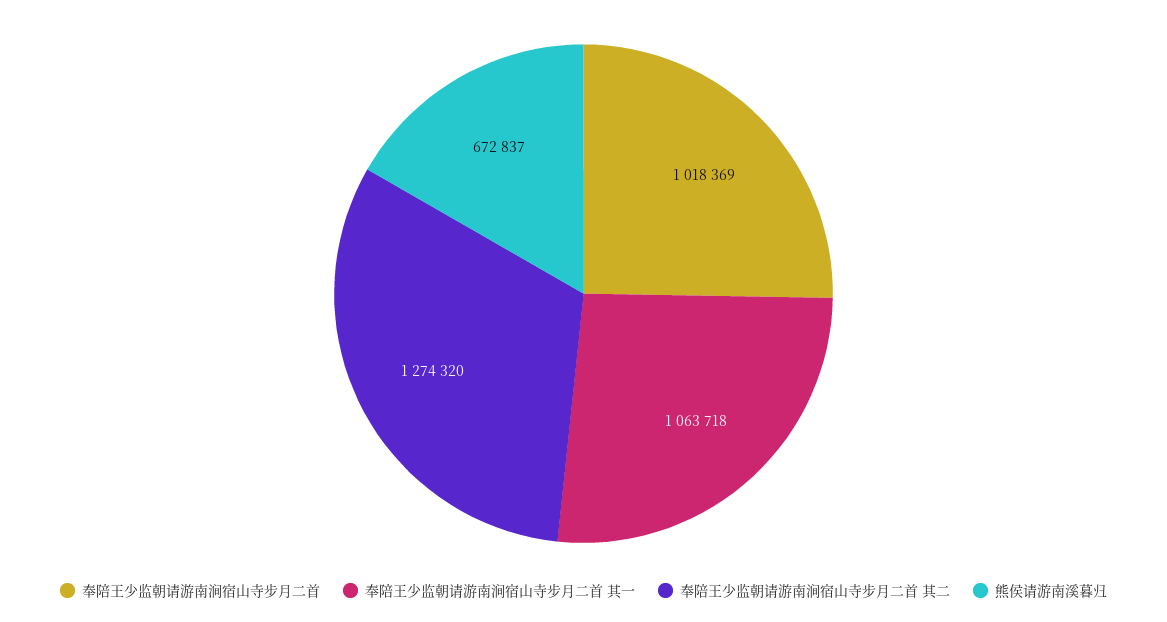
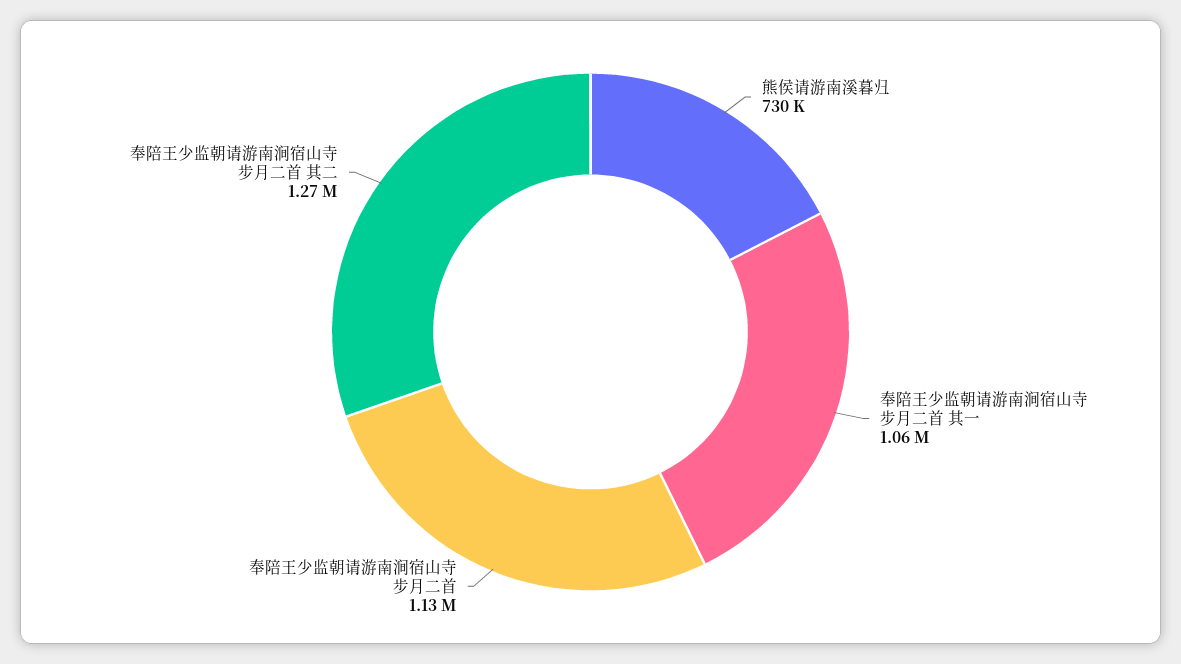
奉陪王少监朝请游南涧宿山寺步月二首: 1018369 -> 1130000
熊侯请游南溪暮归: 672837 -> 730000

